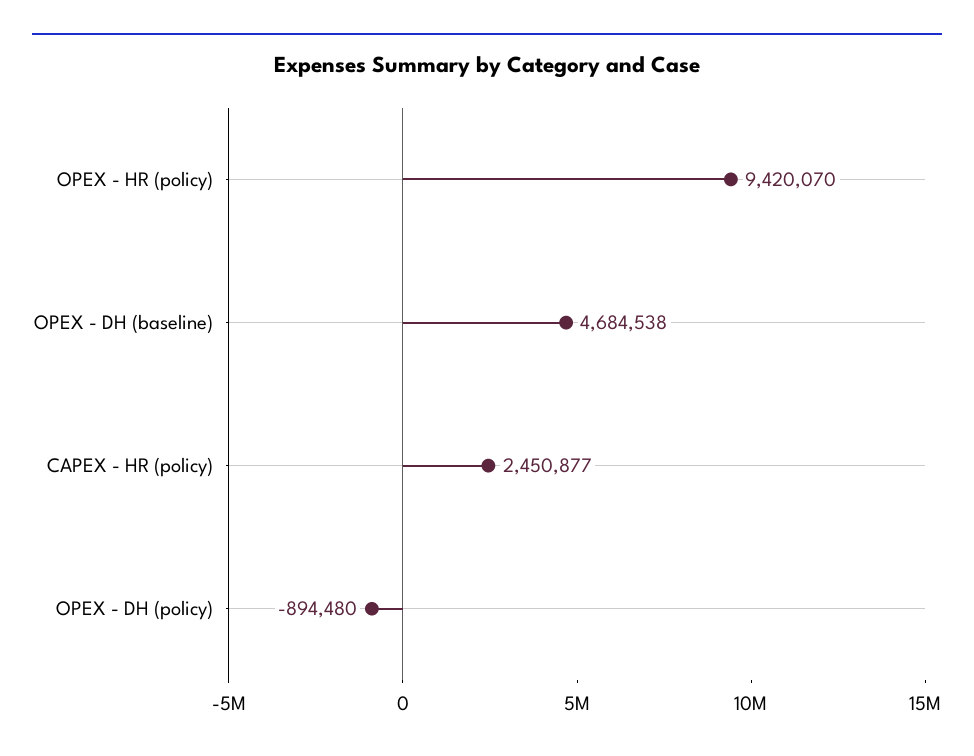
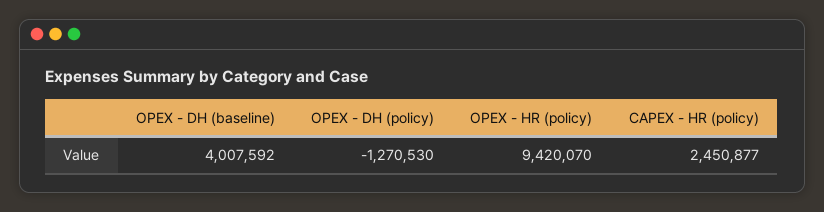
OPEX - DH (baseline): 4684538 -> 4007592
OPEX - DH (policy): -894480 -> -1270530

